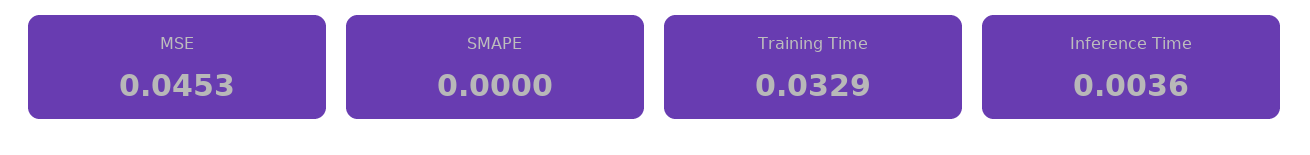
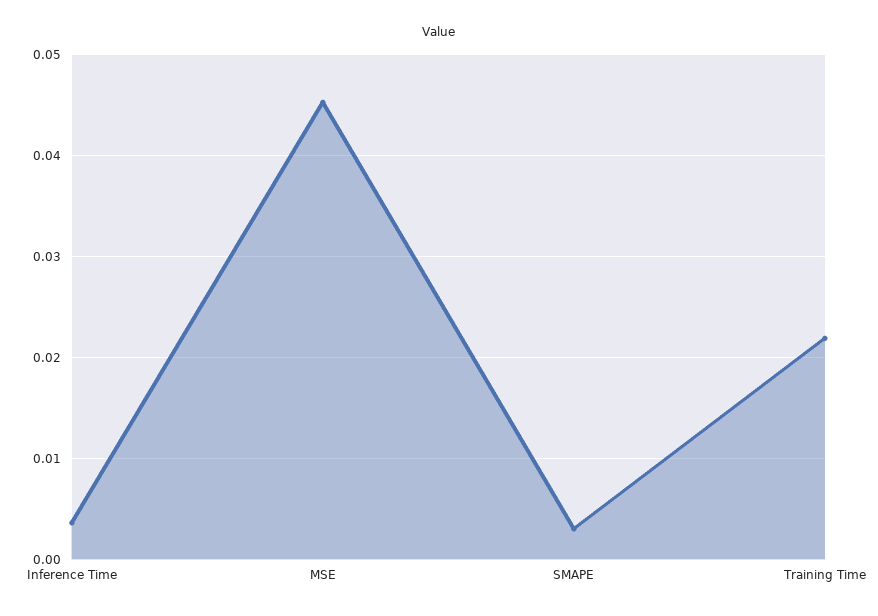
SMAPE: 0 -> 0.003
Training Time: 0.0329 -> 0.022

